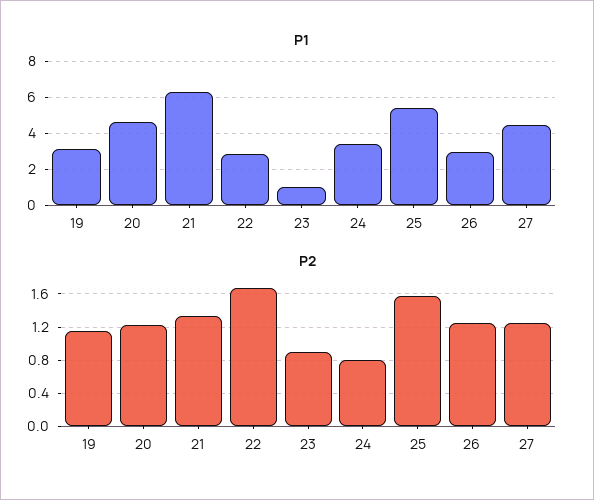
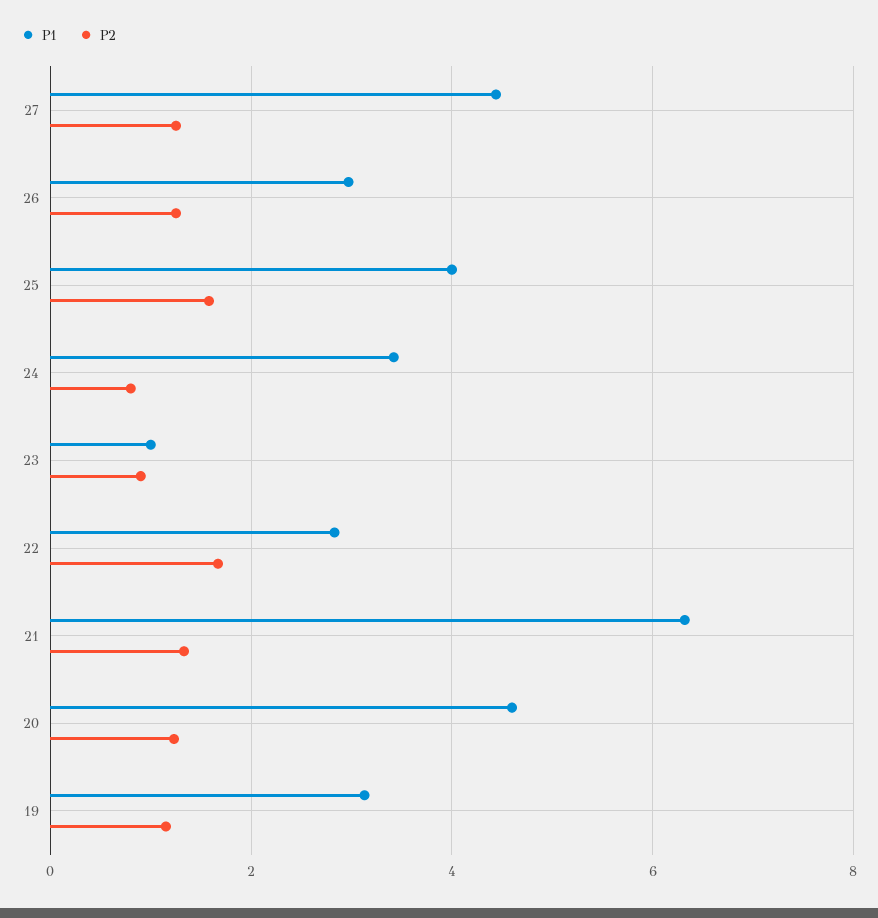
P1, 25: 5.5 -> 4

